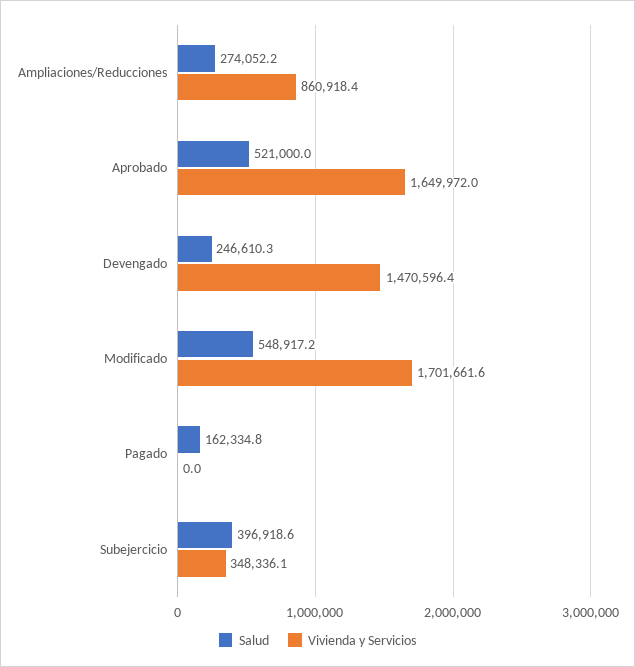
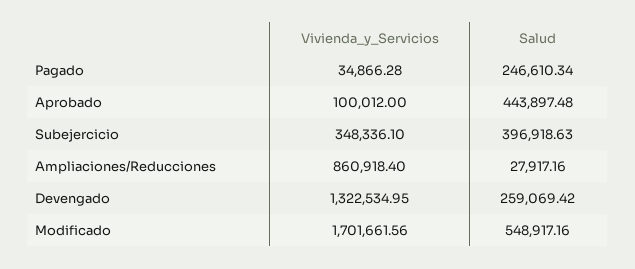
Salud, Ampliaciones/Reducciones: 274052.2 -> 27917.16
Salud, Aprobado: 521000 -> 443897.48
Vivienda y Servicios, Aprobado: 1649972 -> 100012
Salud, Devengado: 246610.3 -> 259069.42
Vivienda y Servicios, Devengado: 1470596.4 -> 1322534.95
Salud, Pagado: 162334.8 -> 246610.34
Vivienda y Servicios, Pagado: 0 -> 34866.28

